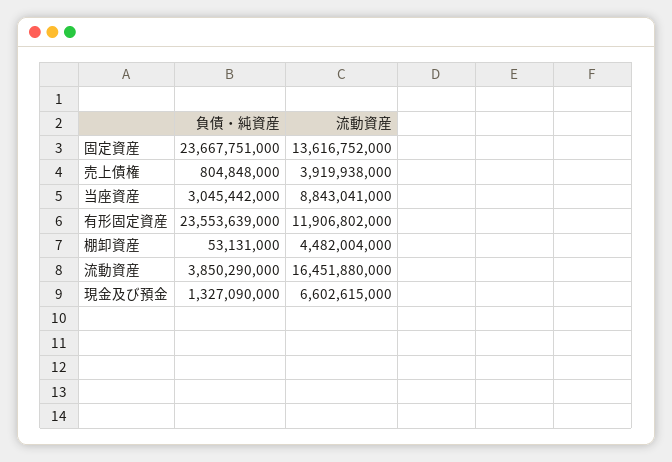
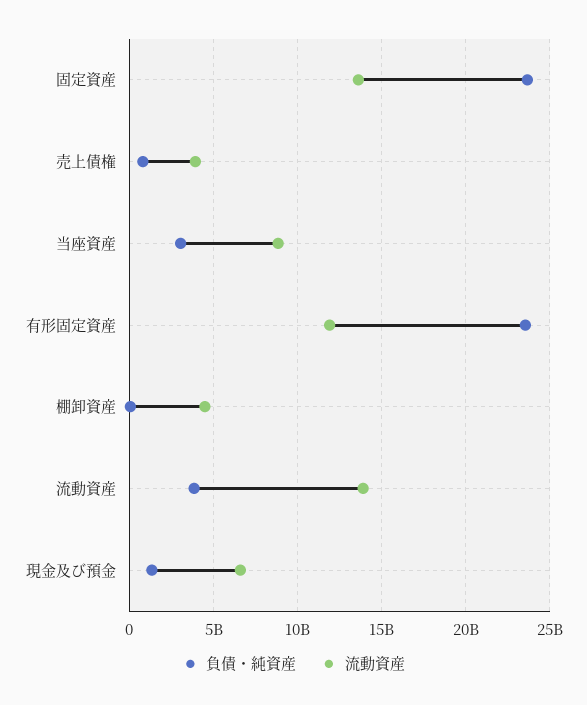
流動資産, 流動資産: 16451880000 -> 14000000000

